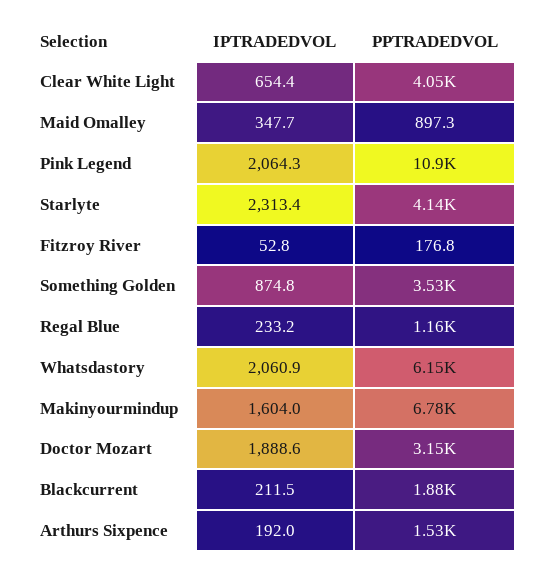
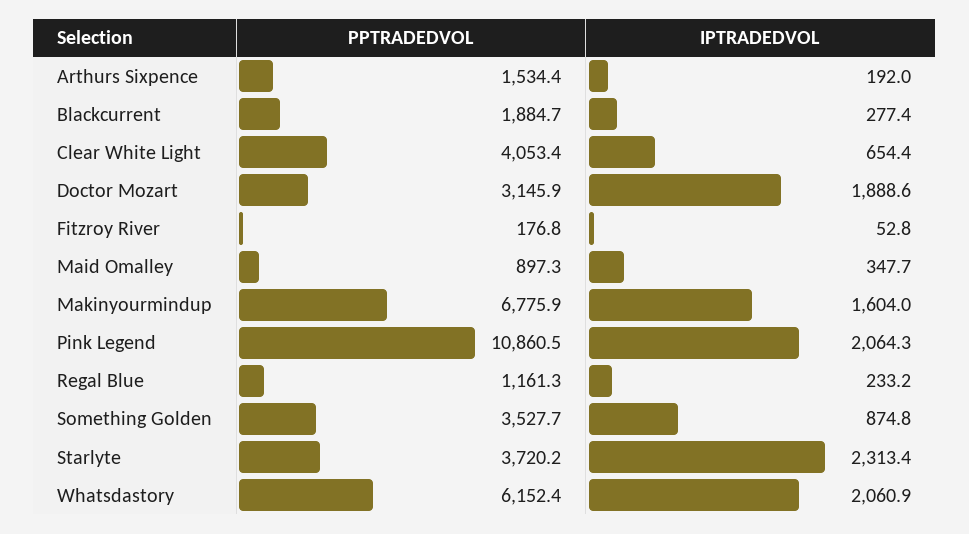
PPTRADEDVOL, Starlyte: 4140 -> 3720.2
IPTRADEDVOL, Blackcurrent: 211.5 -> 277.4

